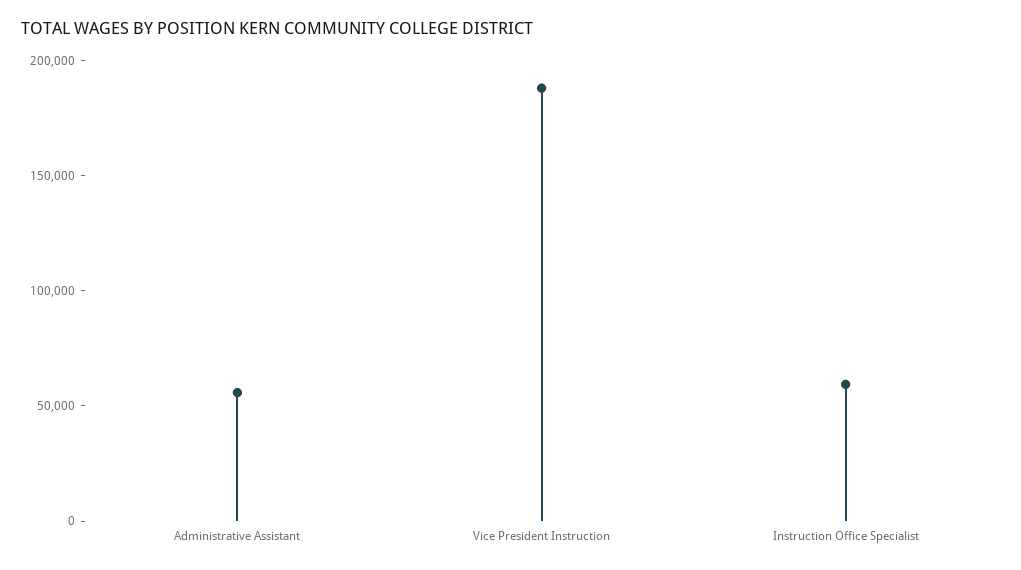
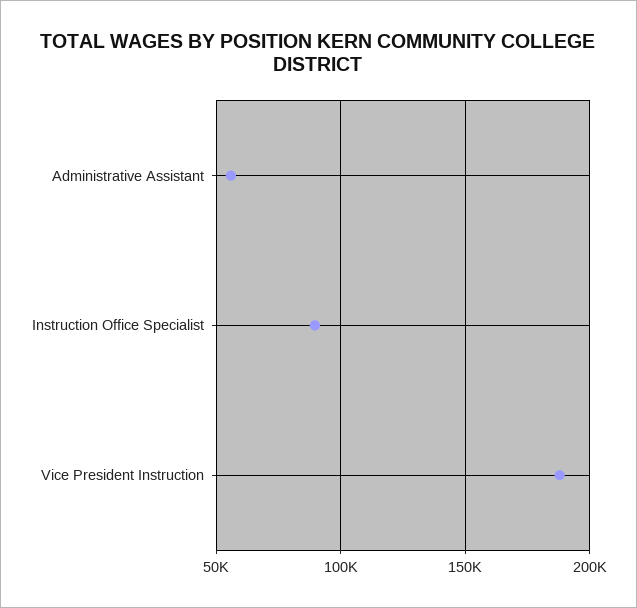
Instruction Office Specialist: 60000 -> 90000

